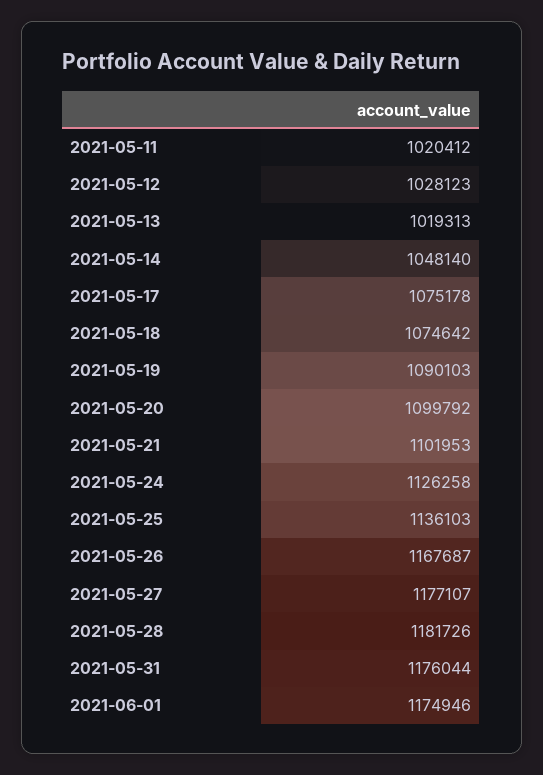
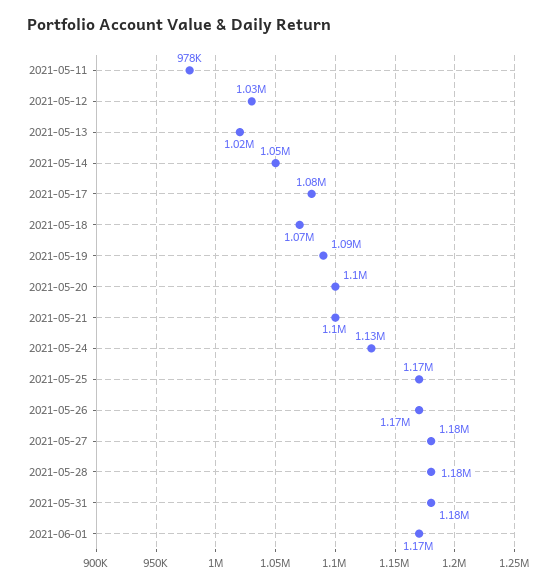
2021-05-11: 1020412 -> 978000
2021-05-25: 1136103 -> 1170000

